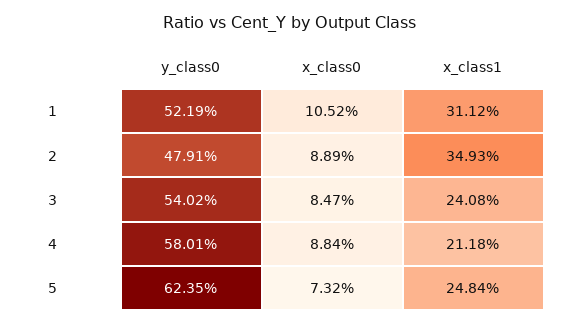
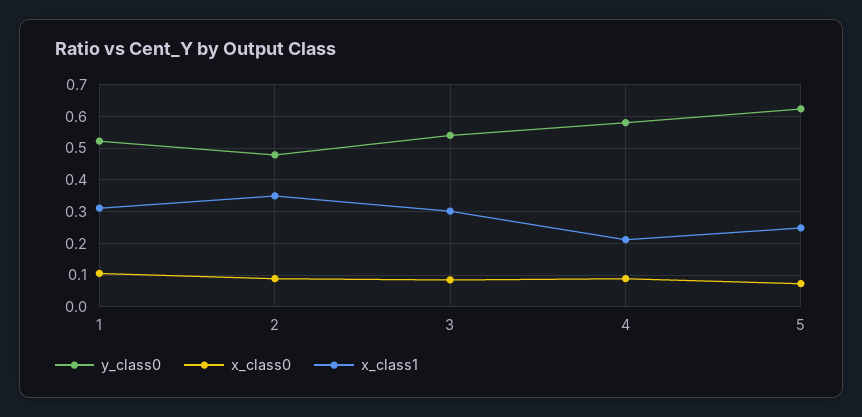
x_class1, 3: 0.2408 -> 0.3

